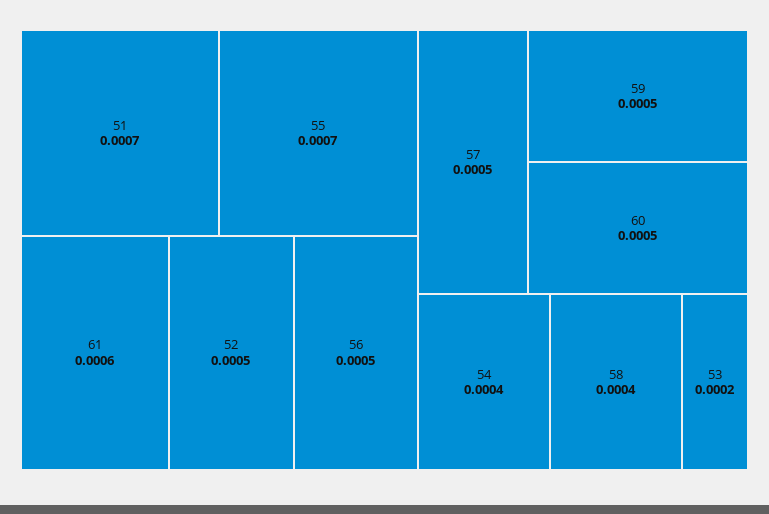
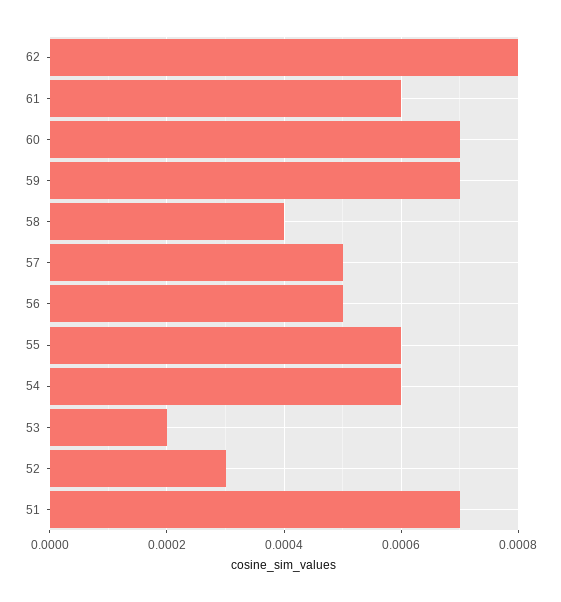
55: 0.0007 -> 0.0006
52: 0.0005 -> 0.0003
59: 0.0005 -> 0.0007
60: 0.0005 -> 0.0007
54: 0.0004 -> 0.0006
62: none -> 0.0008

